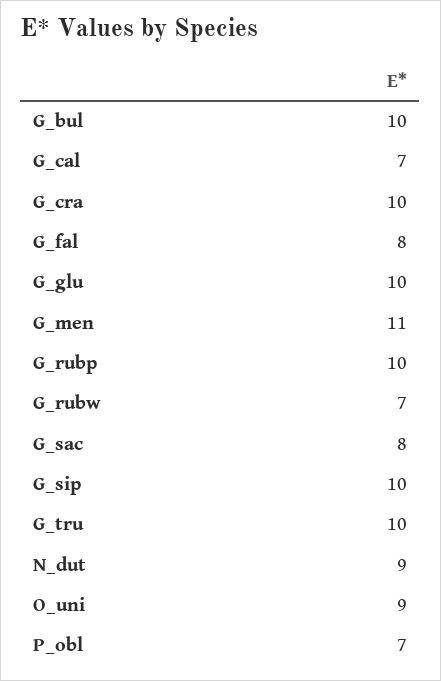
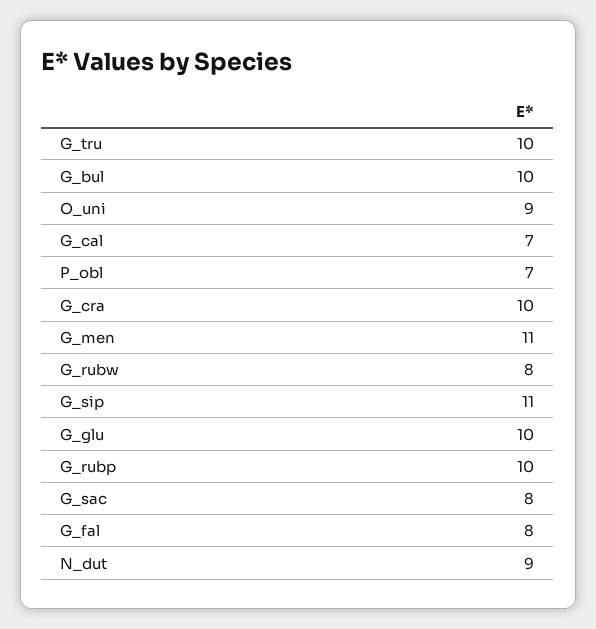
G_rubw: 7 -> 8
G_sip: 10 -> 11

